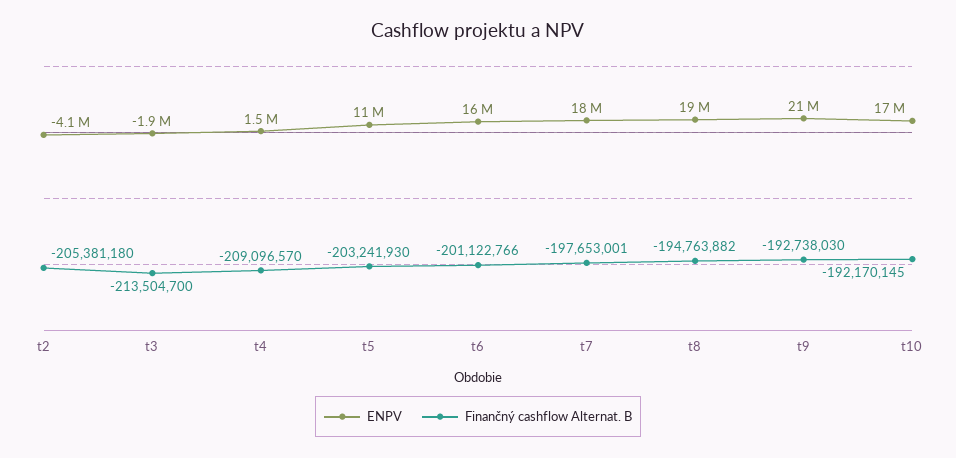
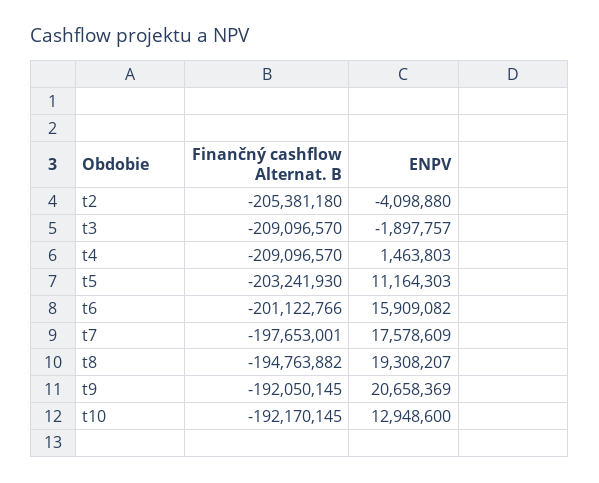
Finančný cashflow Alternat. B, t3: -213504700 -> -209096570
Finančný cashflow Alternat. B, t9: -192738030 -> -192050145
ENPV, t10: 17000000 -> 12948600

